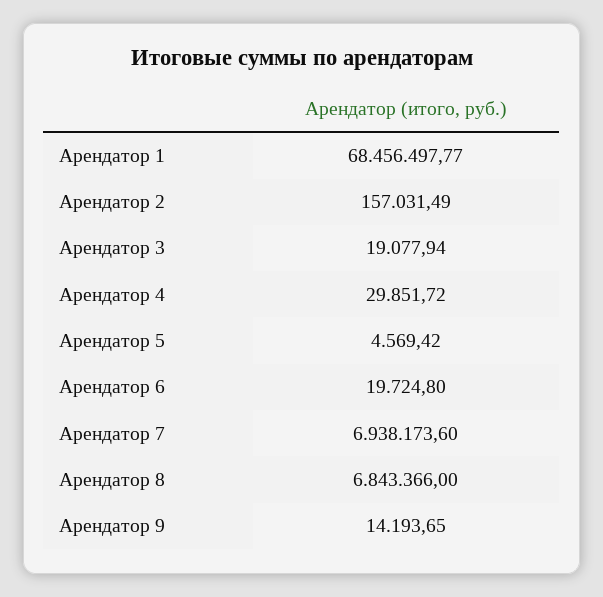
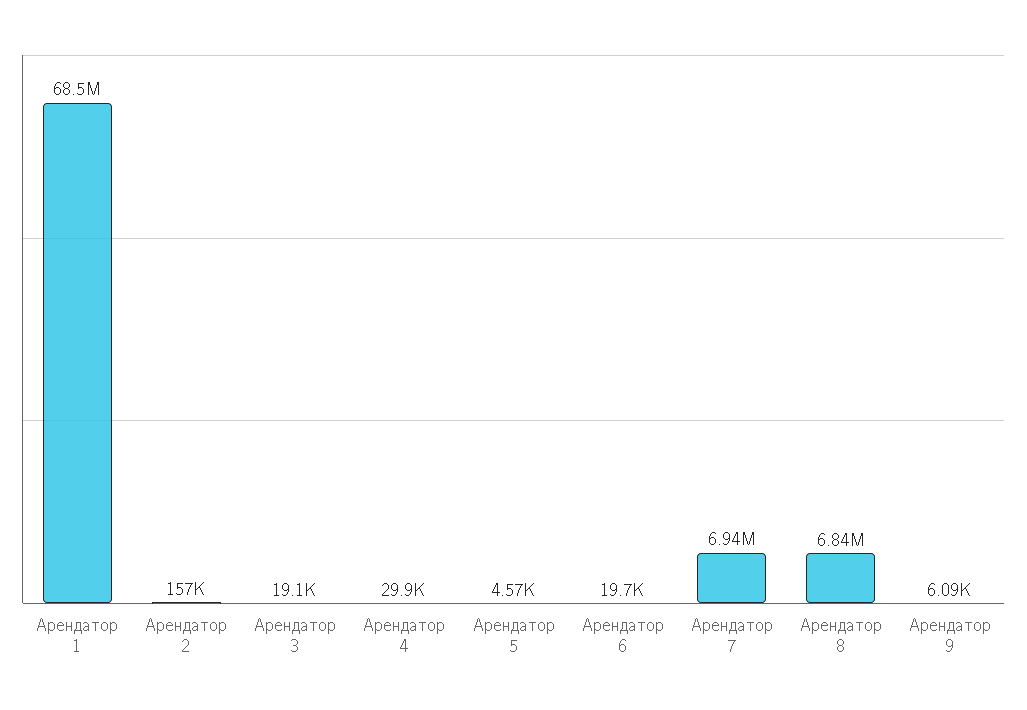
Арендатор 9: 14193.65 -> 6090

